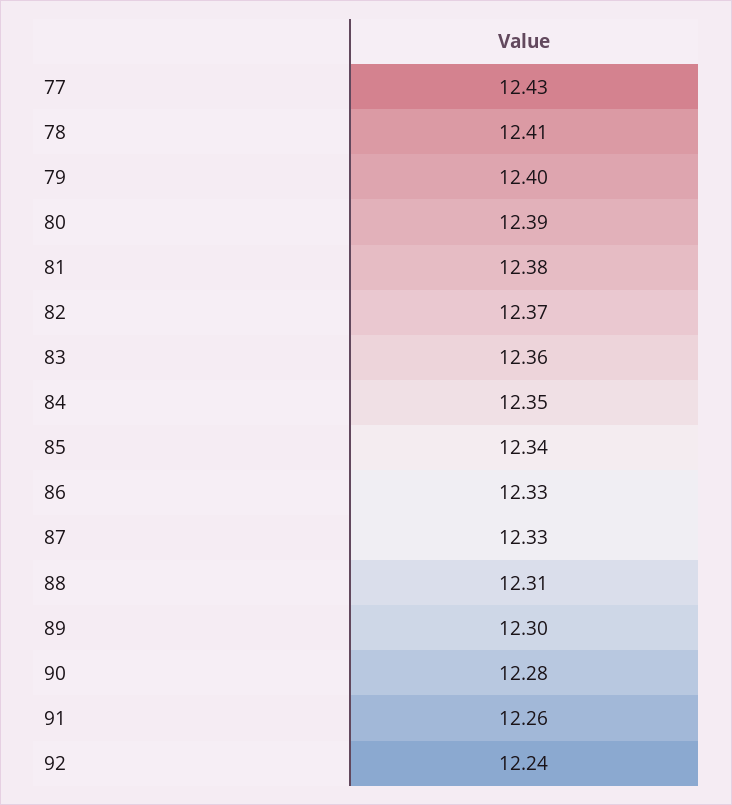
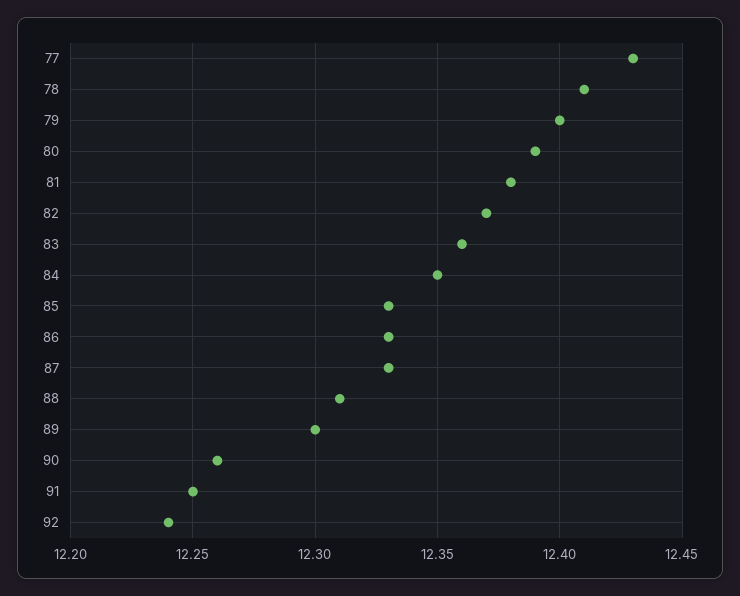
85: 12.34 -> 12.33
90: 12.28 -> 12.26
91: 12.26 -> 12.25

